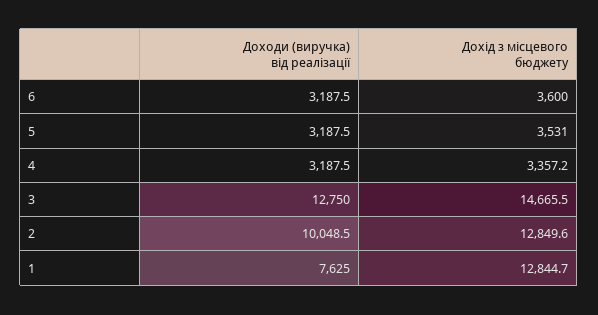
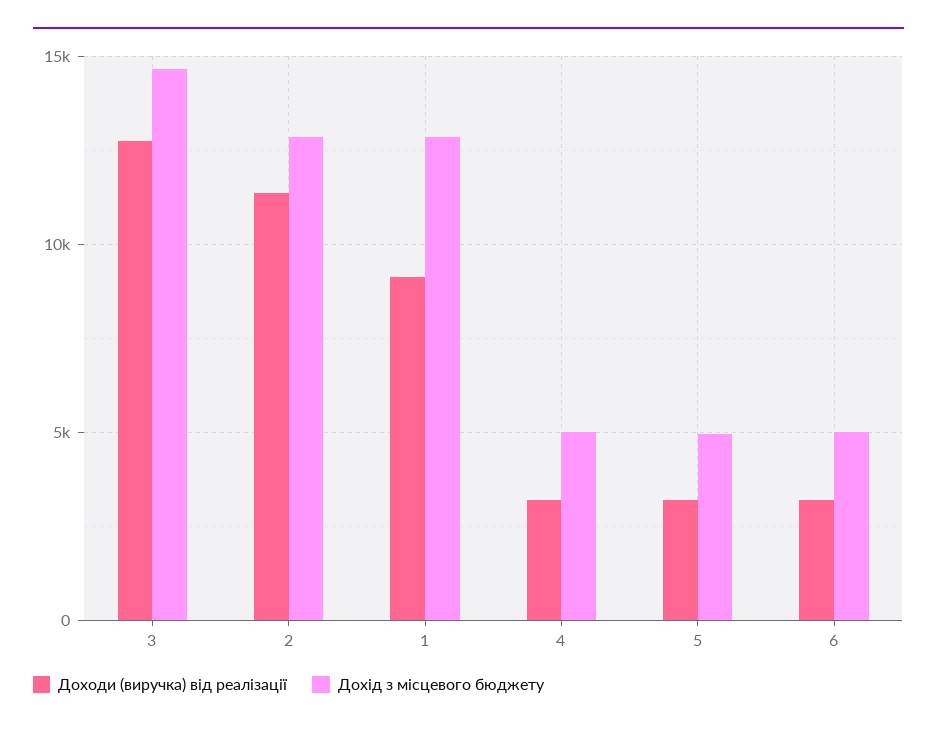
Дохід з місцевого бюджету, 6: 3600 -> 5000
Дохід з місцевого бюджету, 5: 3531 -> 5000
Дохід з місцевого бюджету, 4: 3357.2 -> 5000
Доходи (виручка) від реалізації, 2: 10048.5 -> 11500
Доходи (виручка) від реалізації, 1: 7625 -> 9000

